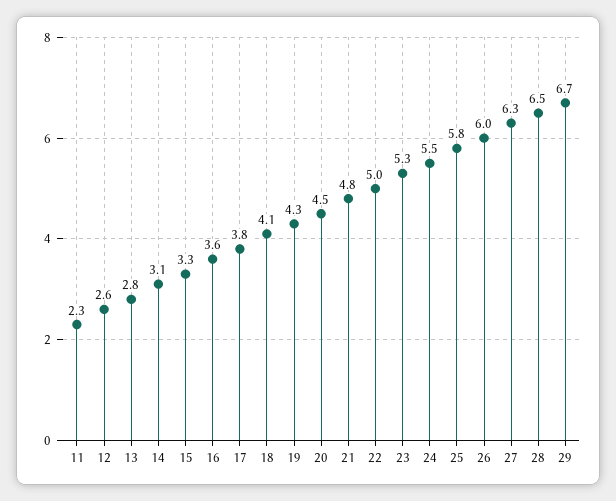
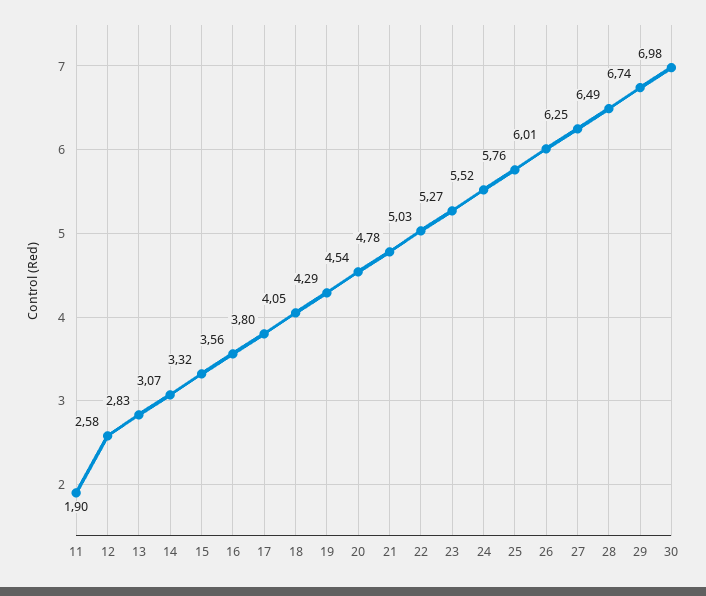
11: 2.3 -> 1.9
30: none -> 6.98

